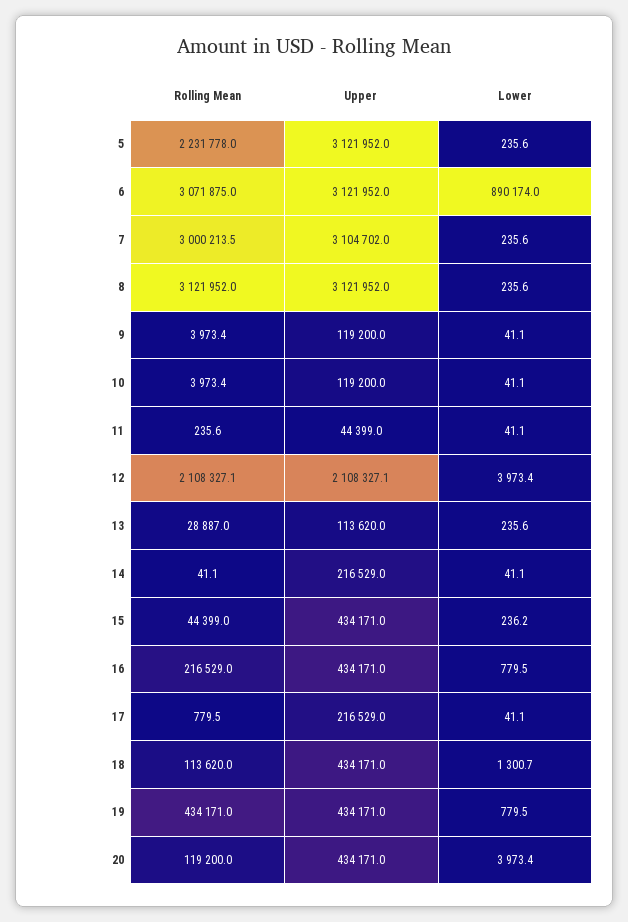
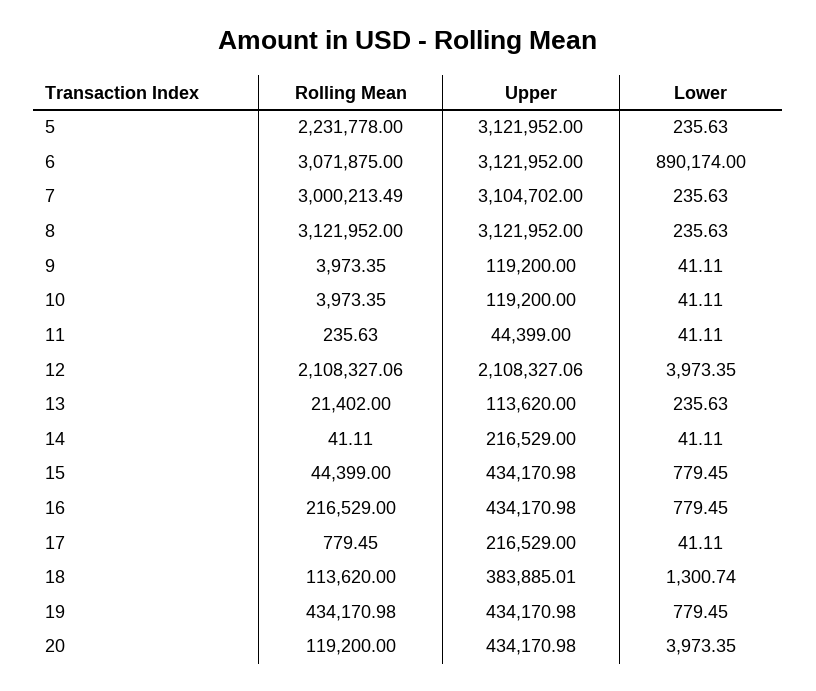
Rolling Mean, 13: 28887 -> 21402
Lower, 15: 236.2 -> 779.45
Upper, 18: 434171 -> 383885.01

